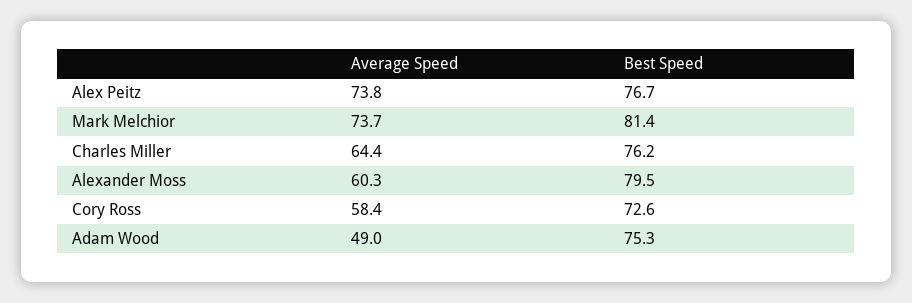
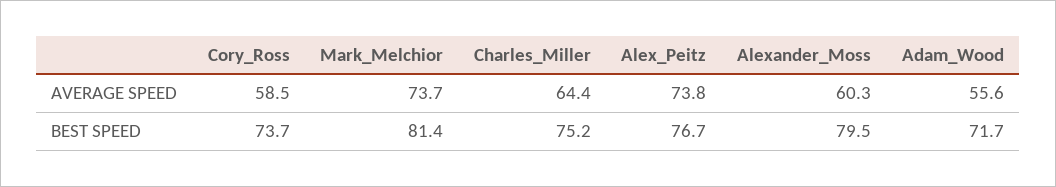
Best Speed, Charles Miller: 76.2 -> 75.2
Average Speed, Cory Ross: 58.4 -> 58.5
Best Speed, Cory Ross: 72.6 -> 73.7
Average Speed, Adam Wood: 49 -> 55.6
Best Speed, Adam Wood: 75.3 -> 71.7

